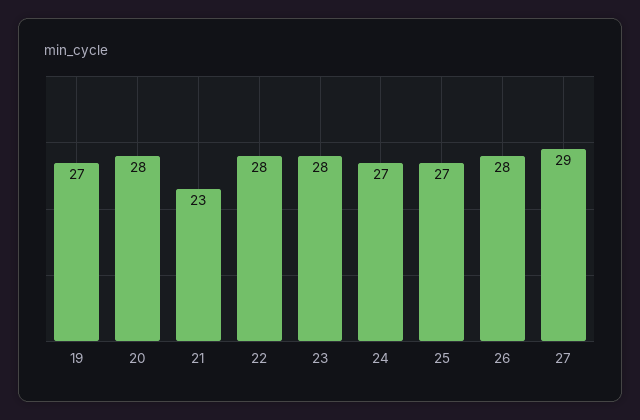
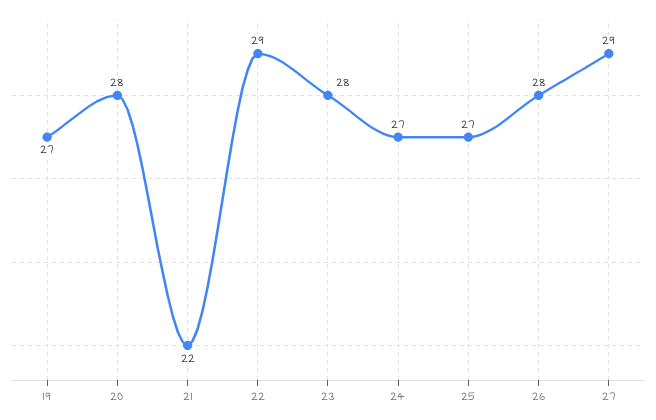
21: 23 -> 22
22: 28 -> 29

